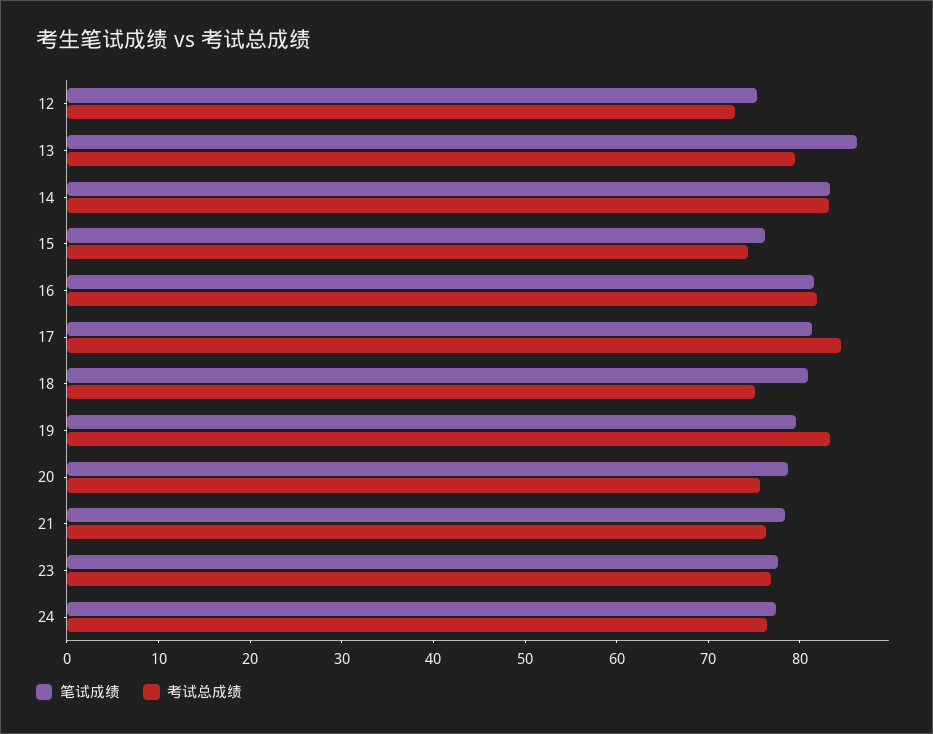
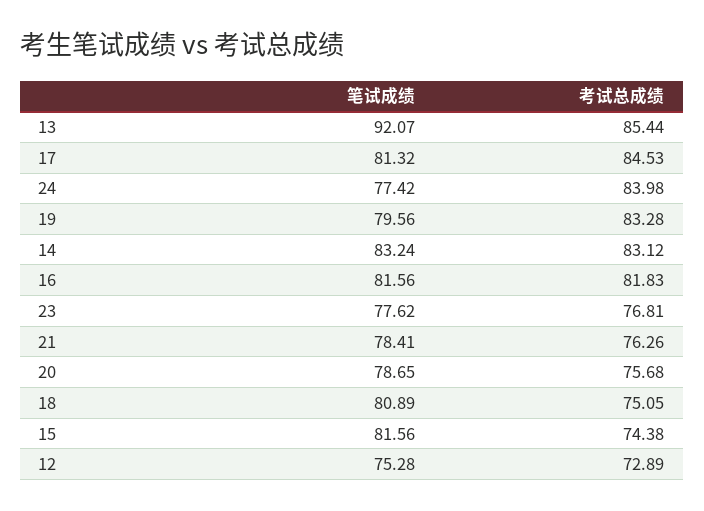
笔试成绩, 13: 86 -> 92.07
考试总成绩, 13: 80 -> 85.44
笔试成绩, 15: 76 -> 81.56
考试总成绩, 24: 76 -> 83.98

